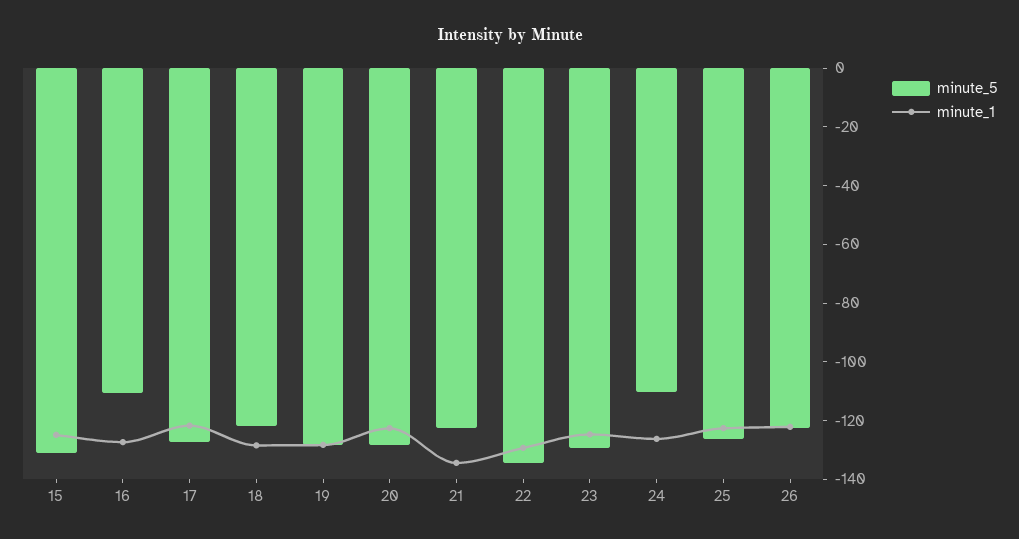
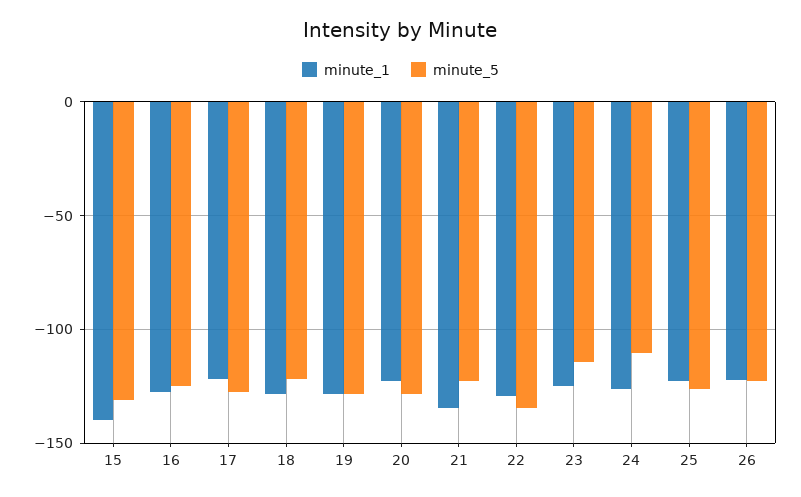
minute_1, 15: -125 -> -140
minute_5, 16: -110 -> -125
minute_5, 23: -130 -> -115

